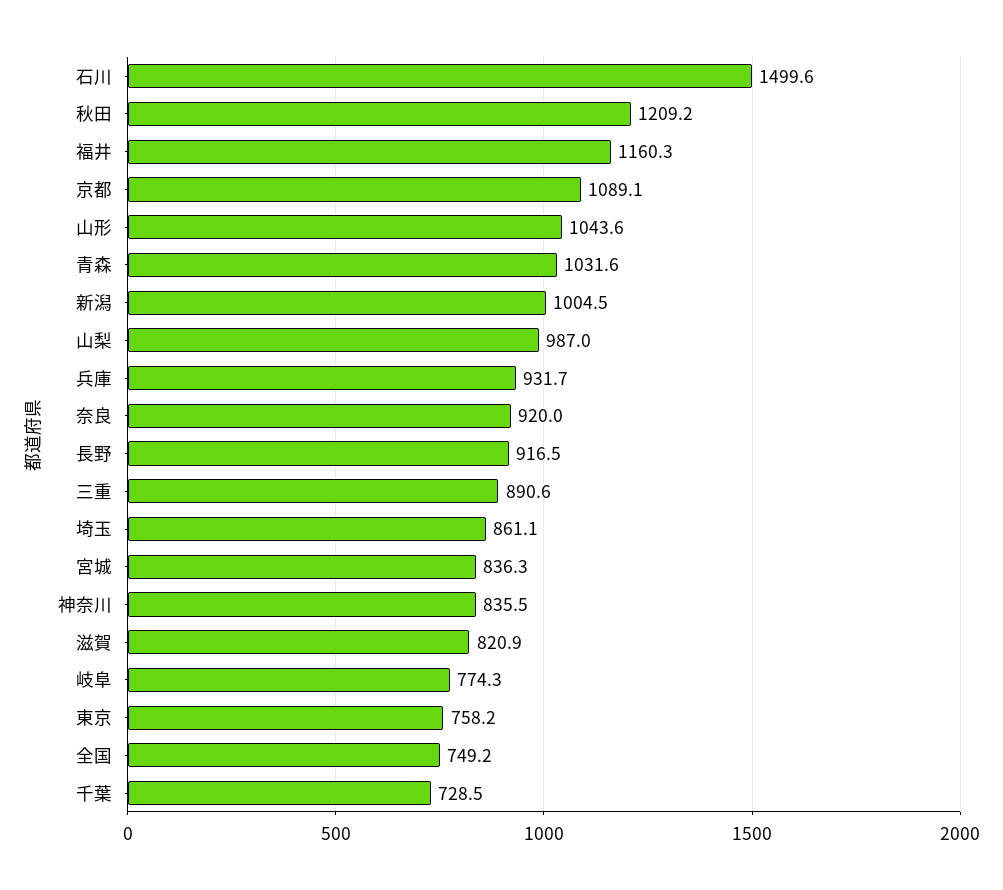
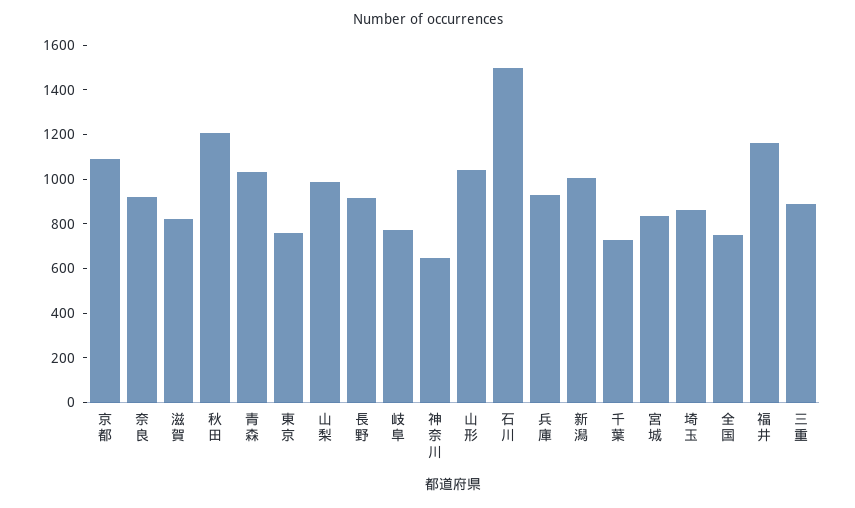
神奈川: 835.5 -> 650

